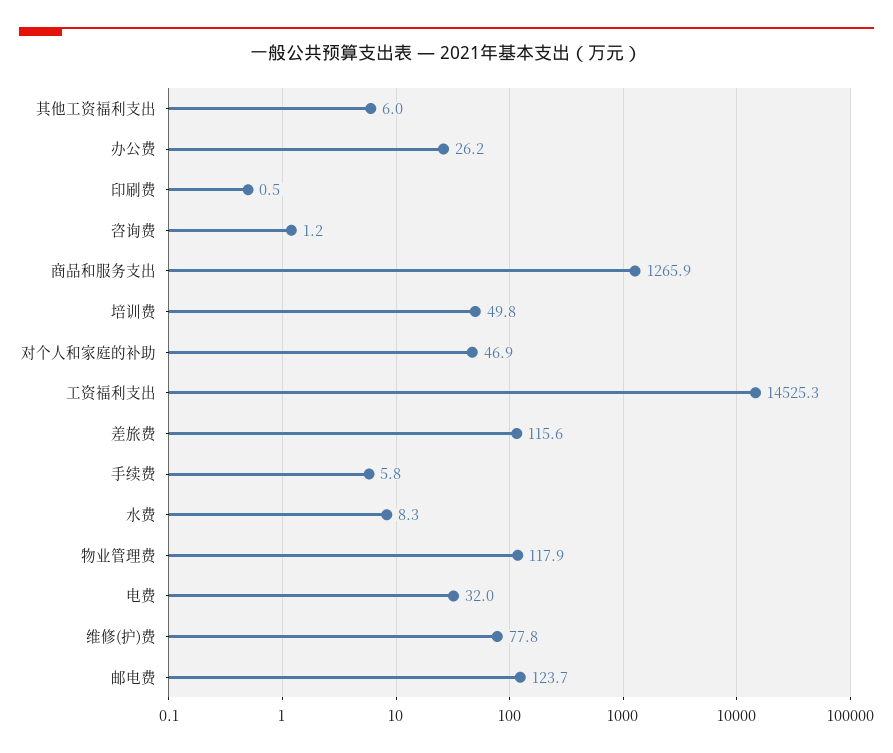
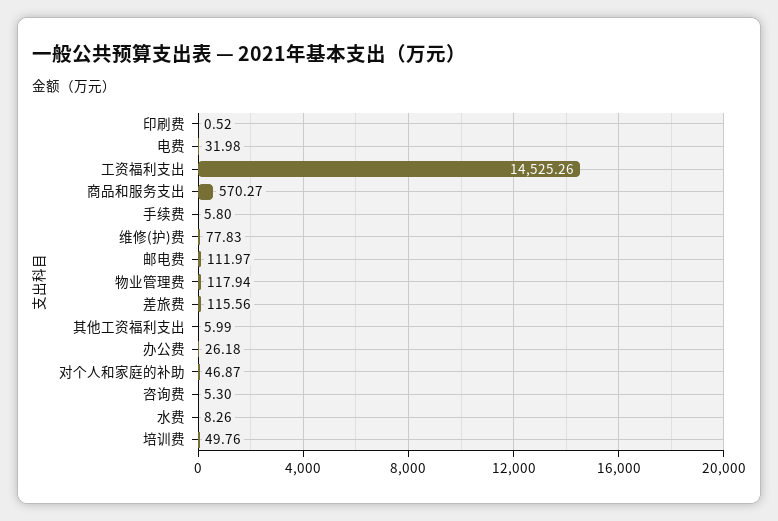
咨询费: 1.2 -> 5.3
商品和服务支出: 1265.9 -> 570.27
邮电费: 123.7 -> 111.97

